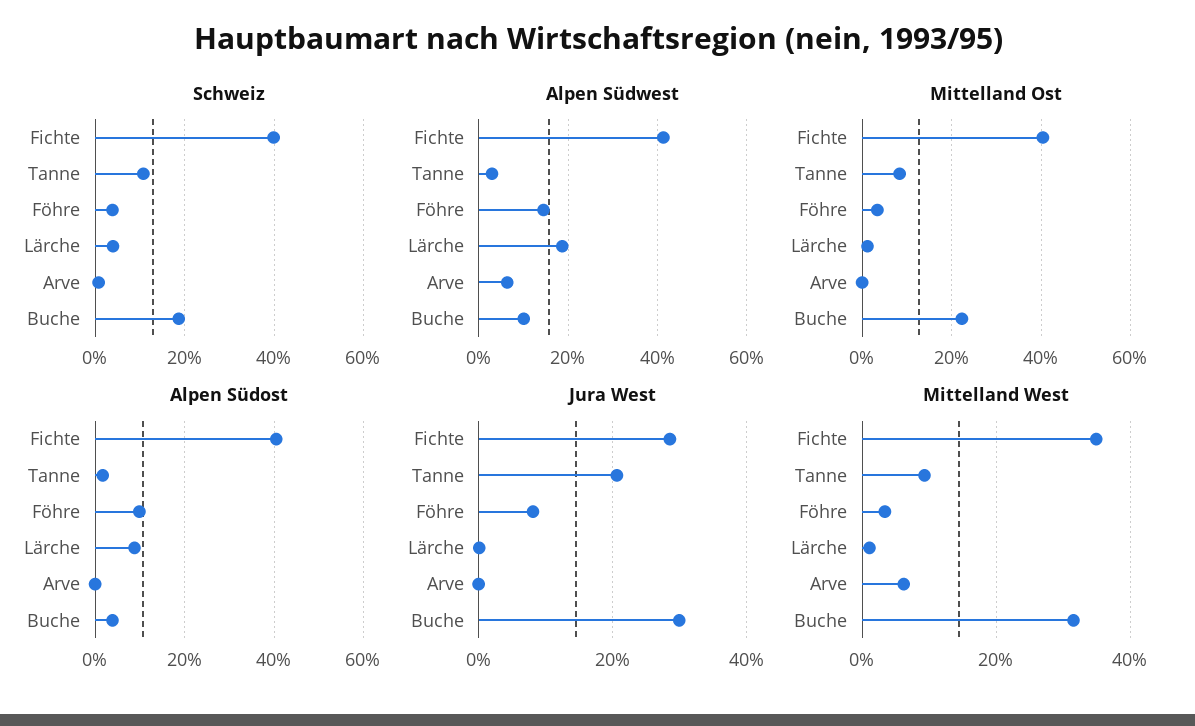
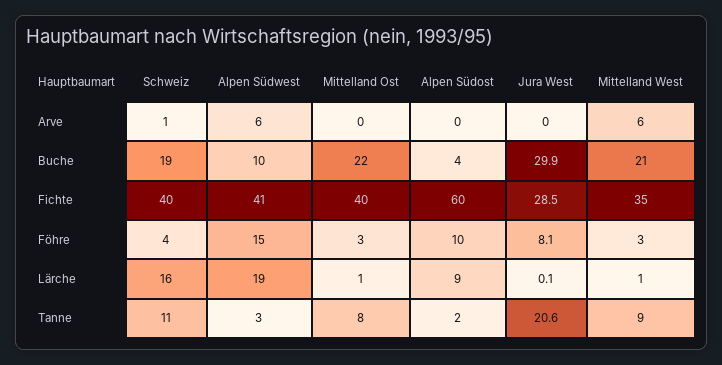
Schweiz, Lärche: 4 -> 16
Alpen Südost, Fichte: 40 -> 60
Mittelland West, Buche: 32 -> 21

